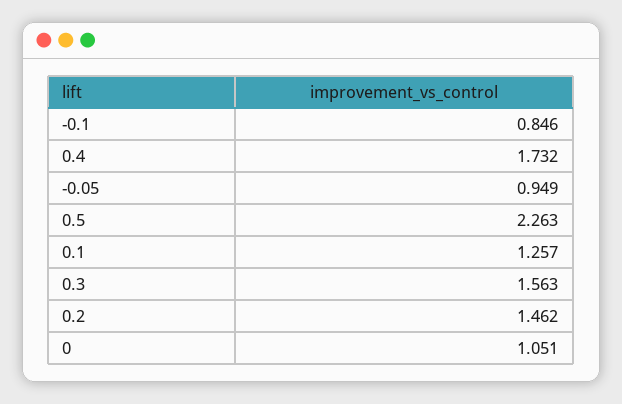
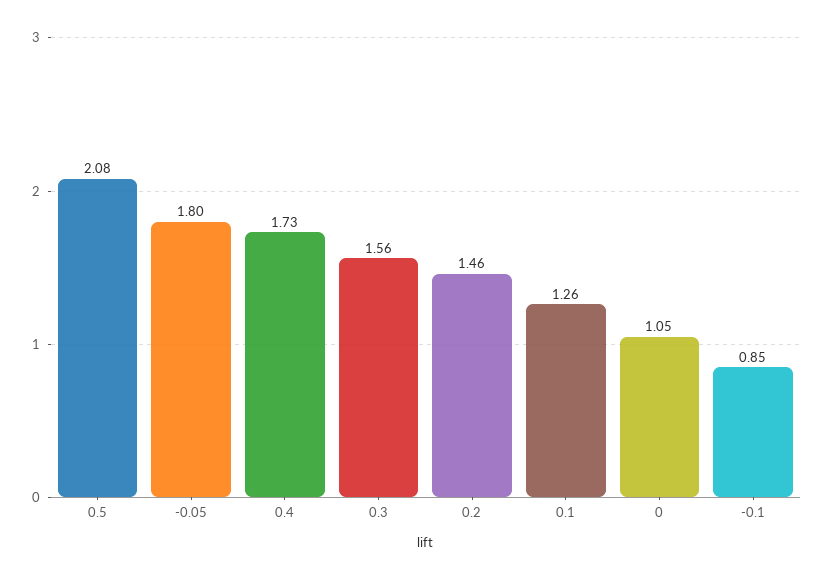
-0.05: 0.949 -> 1.8
0.5: 2.263 -> 2.08

